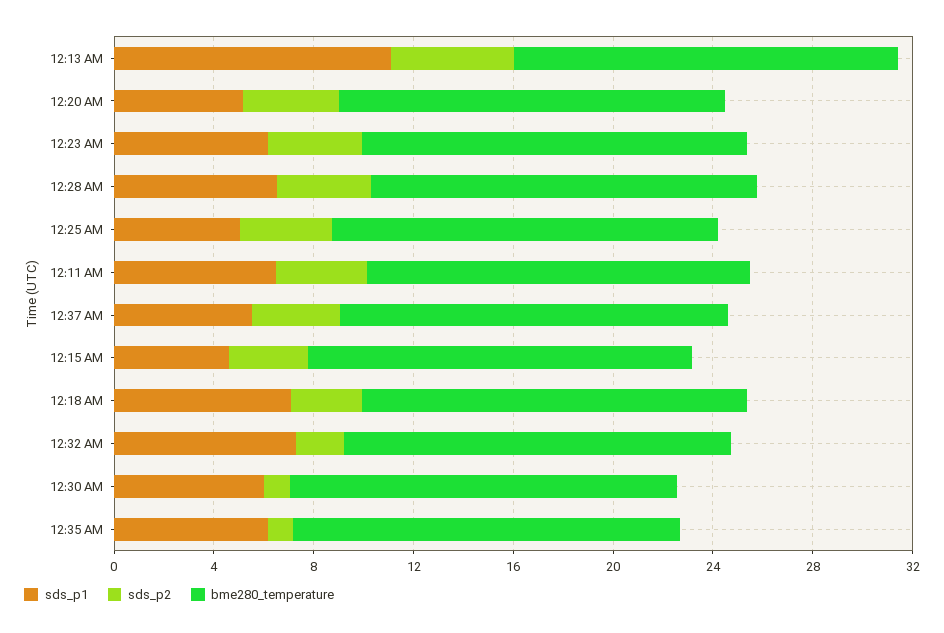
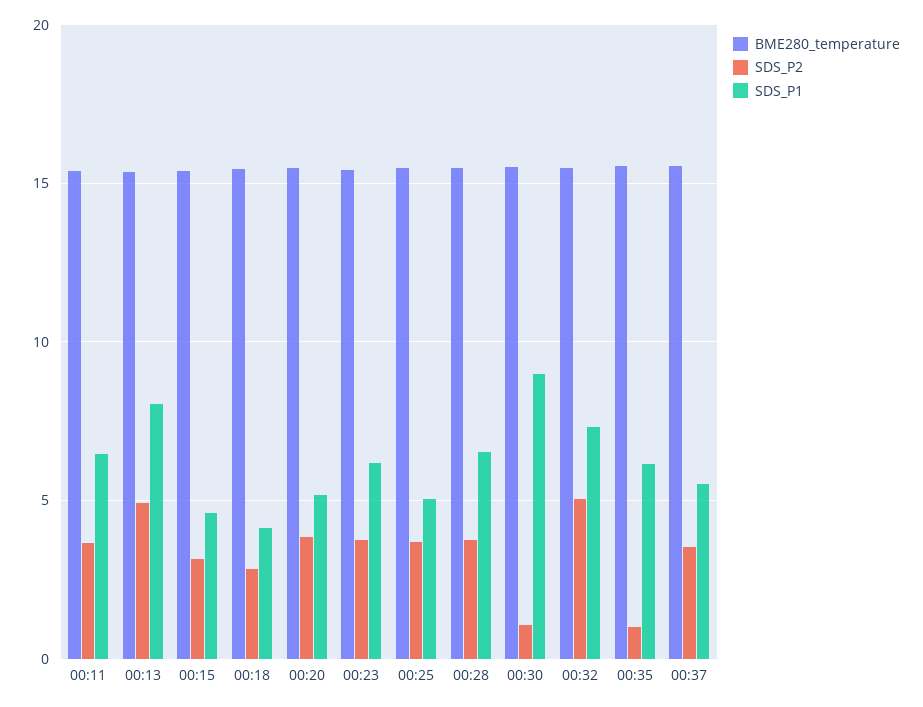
sds_p1, 12:13 AM: 11 -> 8
sds_p1, 12:18 AM: 7 -> 4
sds_p2, 12:32 AM: 2 -> 5
sds_p1, 12:30 AM: 6 -> 9

